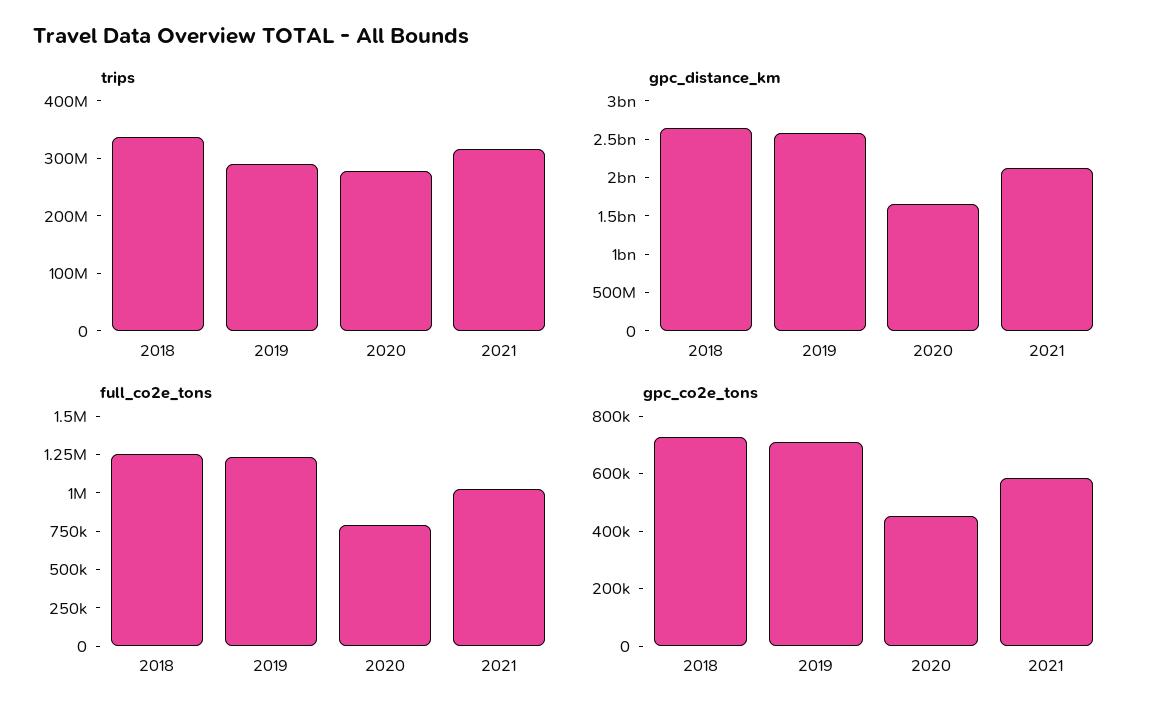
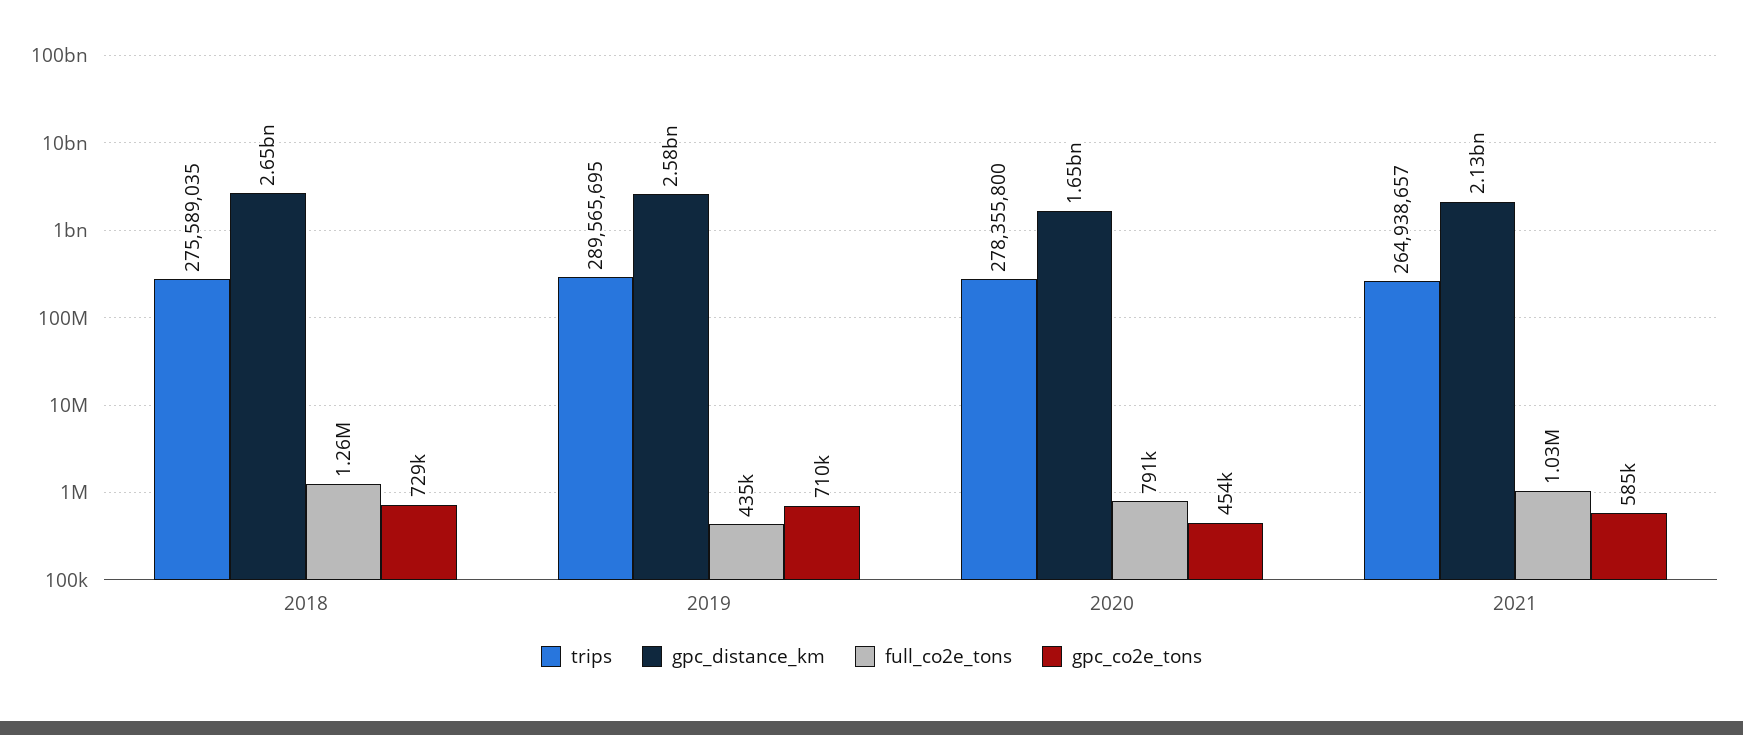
trips, 2018: 340000000 -> 275589035
trips, 2021: 320000000 -> 264938657
full_co2e_tons, 2019: 1250000 -> 435000

